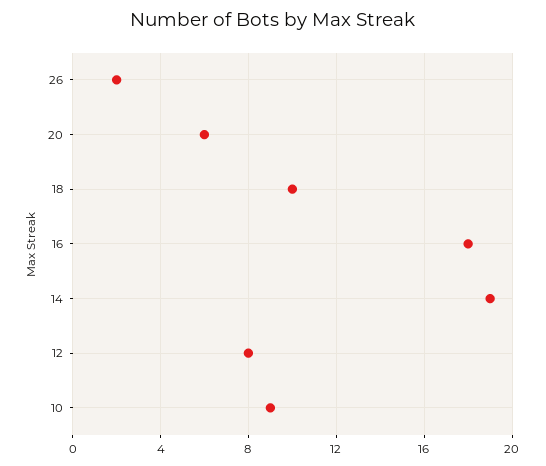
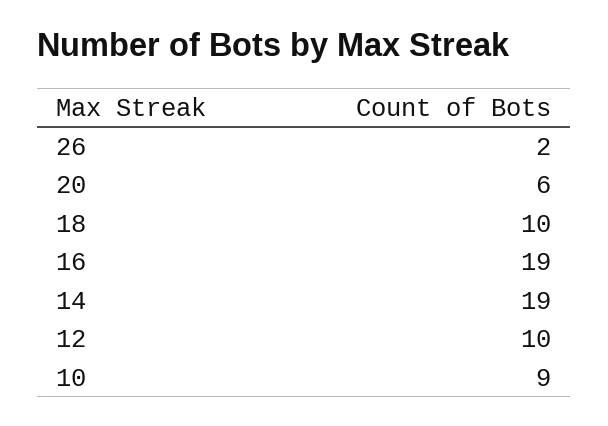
16: 18 -> 19
12: 8 -> 10

